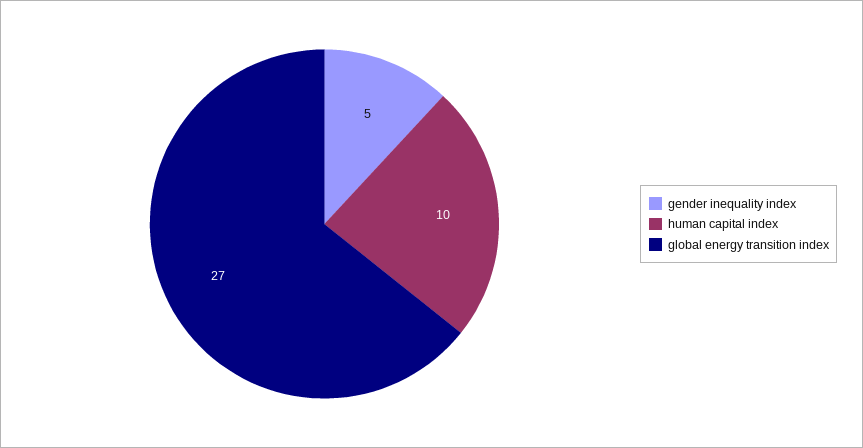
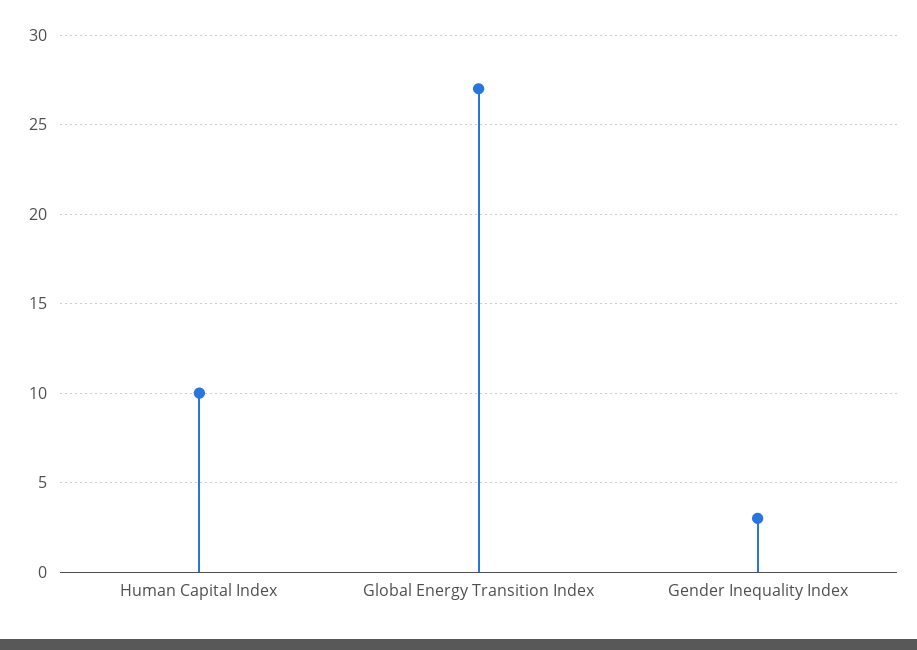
gender inequality index: 5 -> 3

